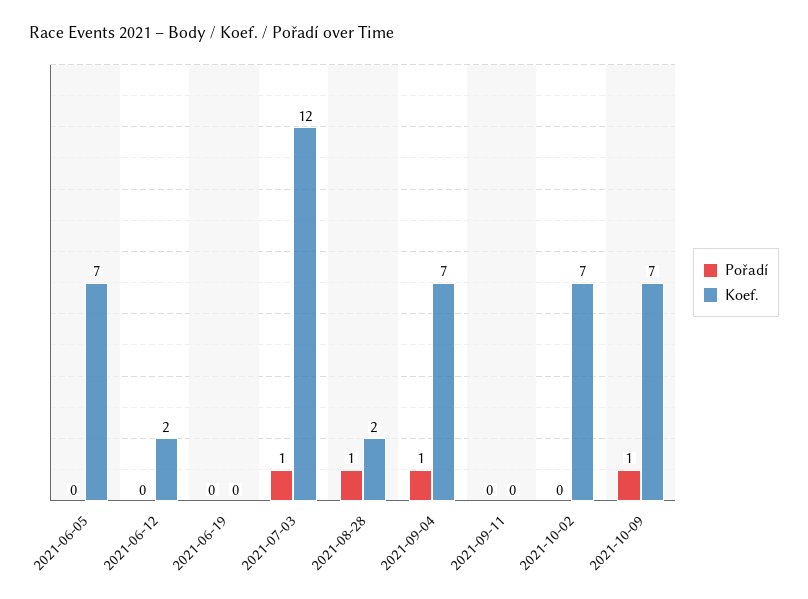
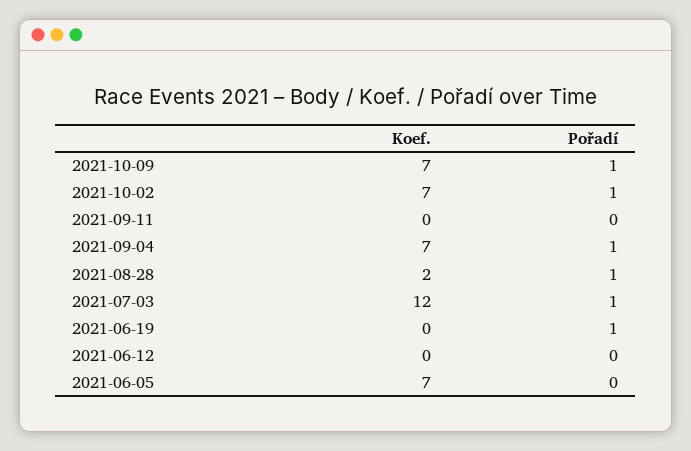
Koef., 2021-06-12: 2 -> 0
Pořadí, 2021-06-19: 0 -> 1
Pořadí, 2021-10-02: 0 -> 1

